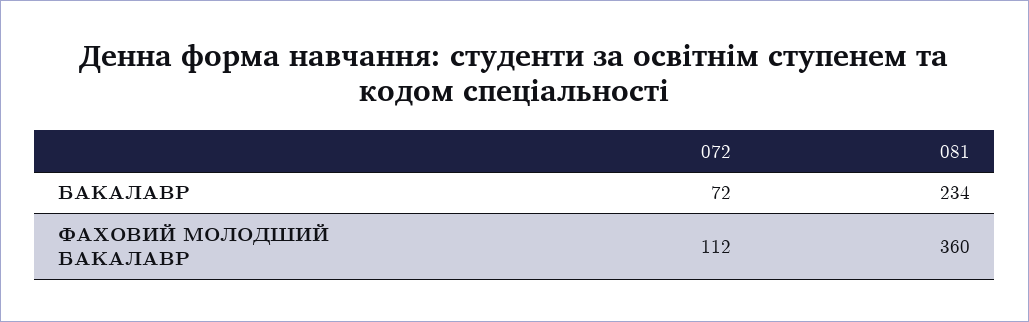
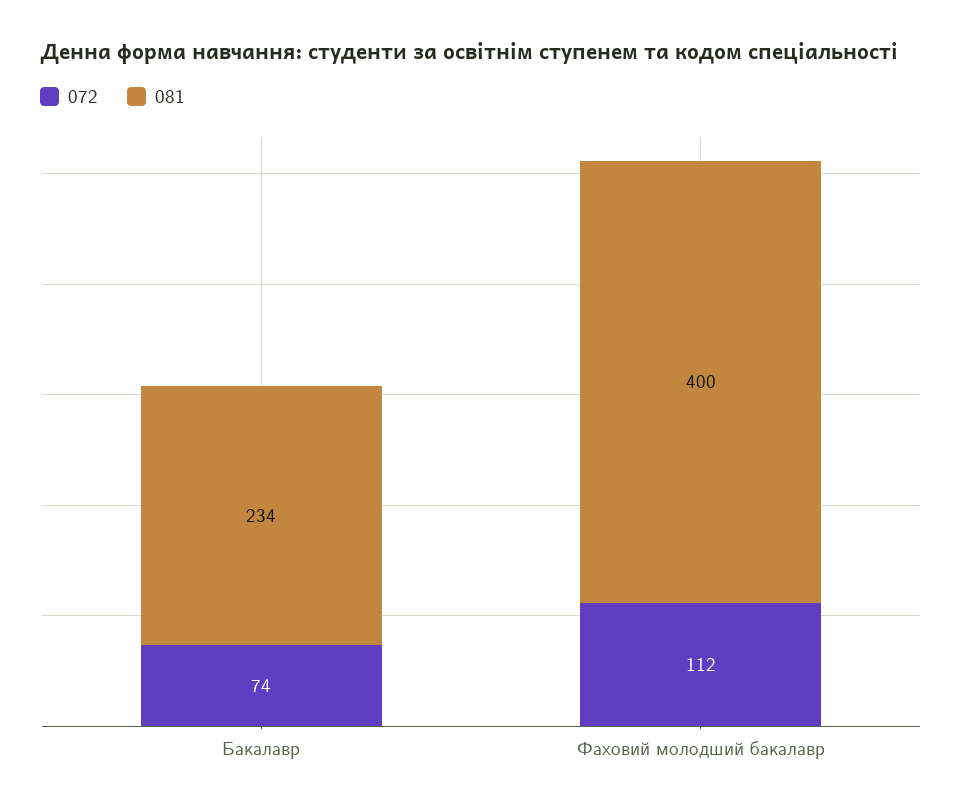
072, БАКАЛАВР: 72 -> 74
081, ФАХОВИЙ МОЛОДШИЙ БАКАЛАВР: 360 -> 400

